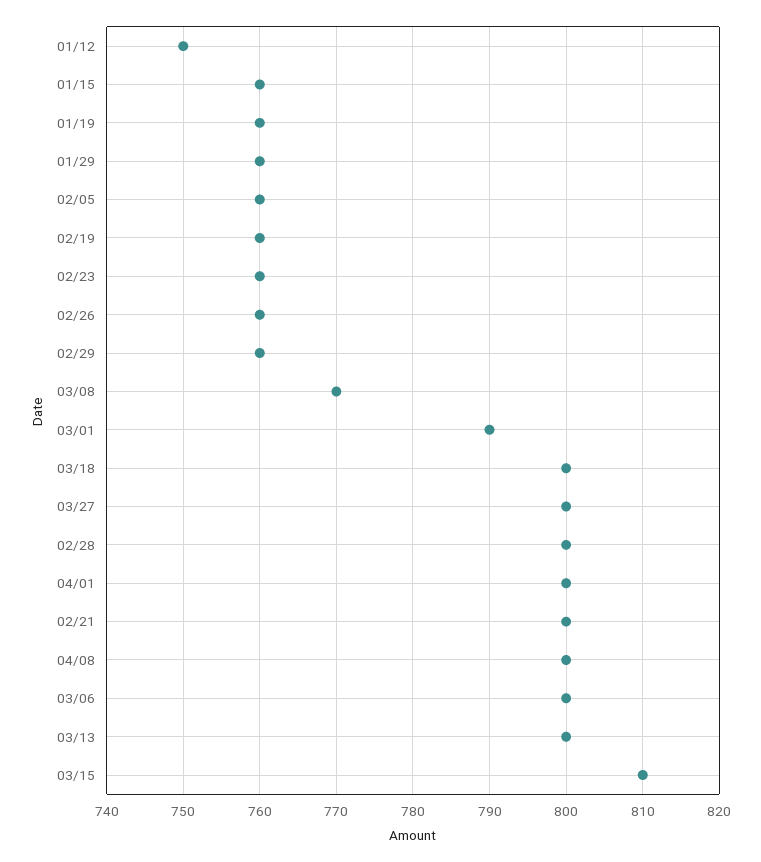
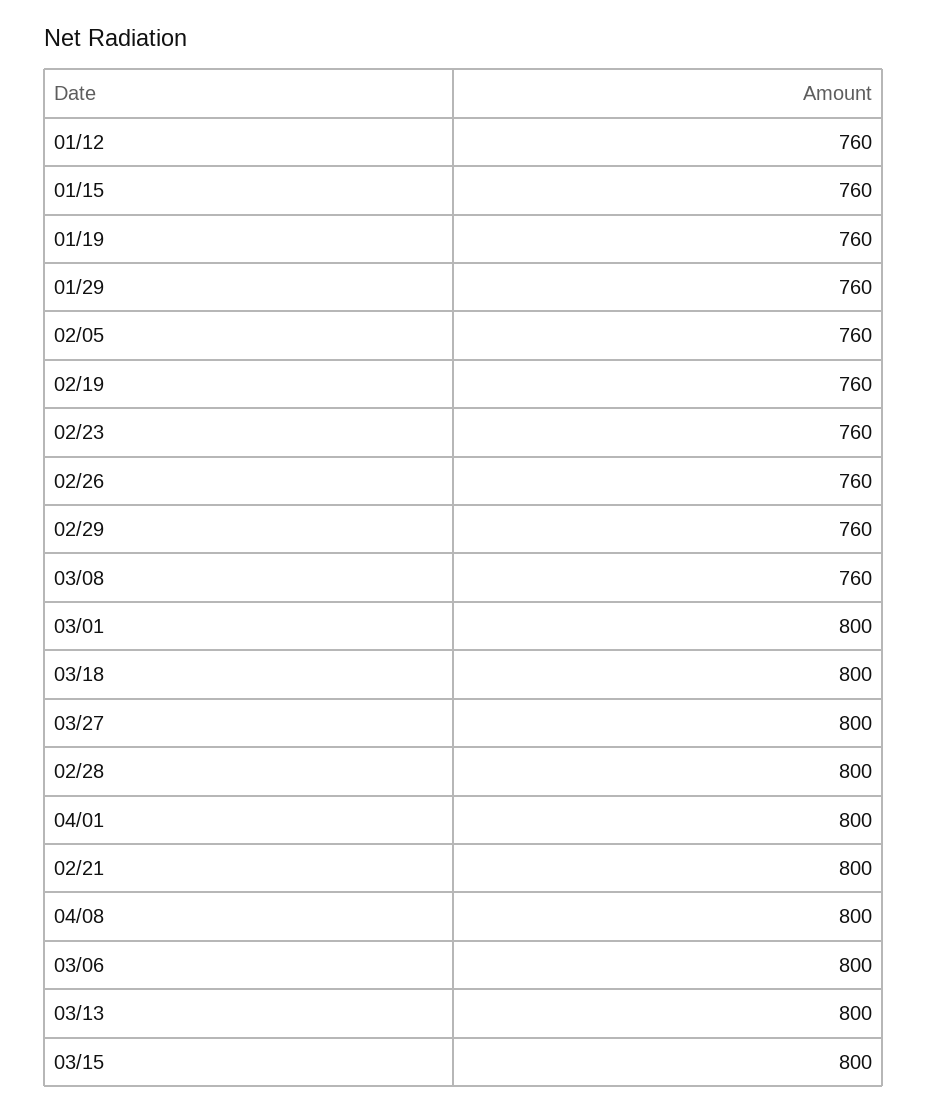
01/12: 750 -> 760
03/08: 770 -> 760
03/01: 790 -> 800
03/15: 810 -> 800

